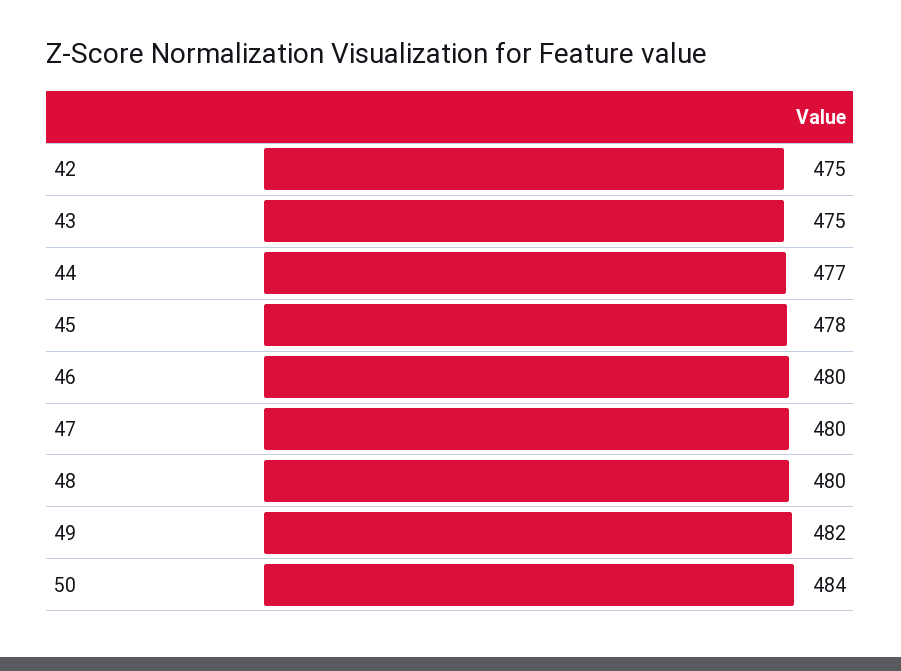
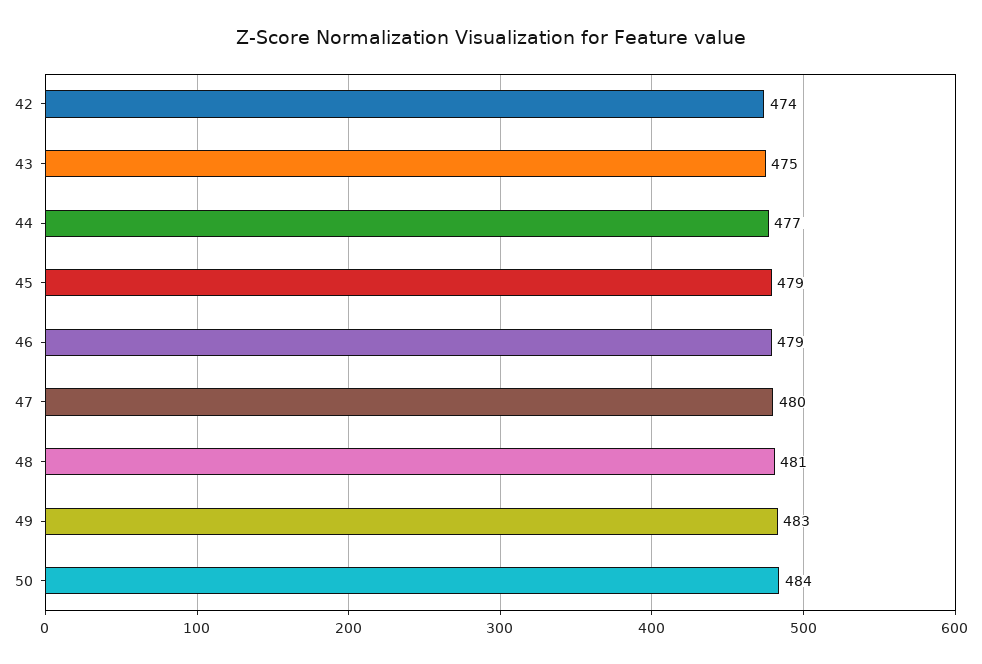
42: 475 -> 474
45: 478 -> 479
46: 480 -> 479
48: 480 -> 481
49: 482 -> 483

